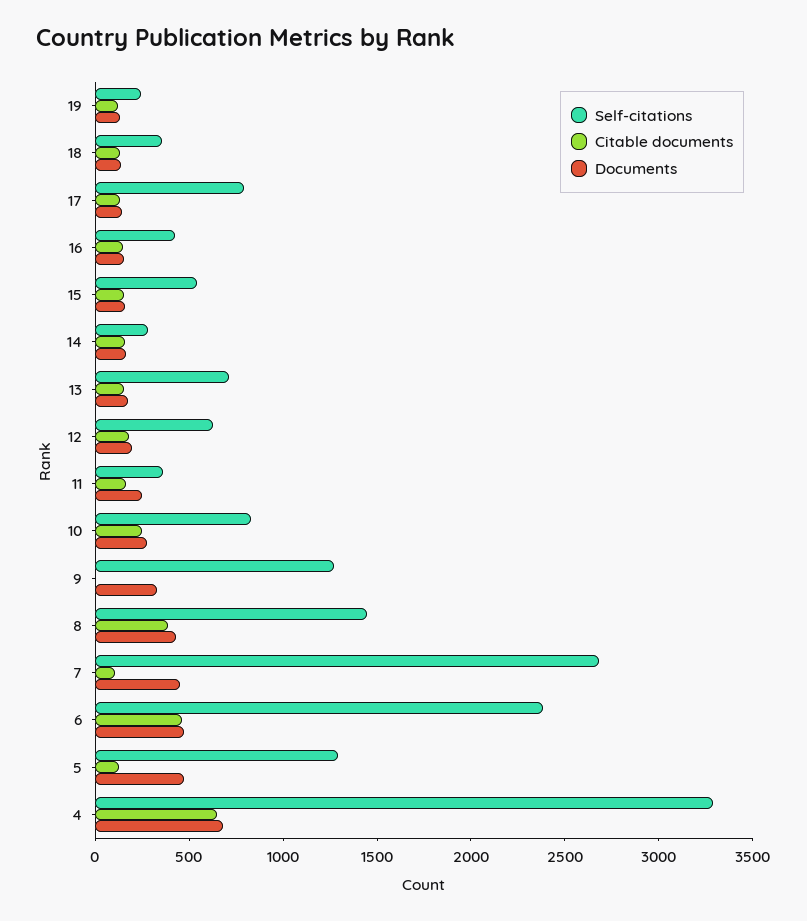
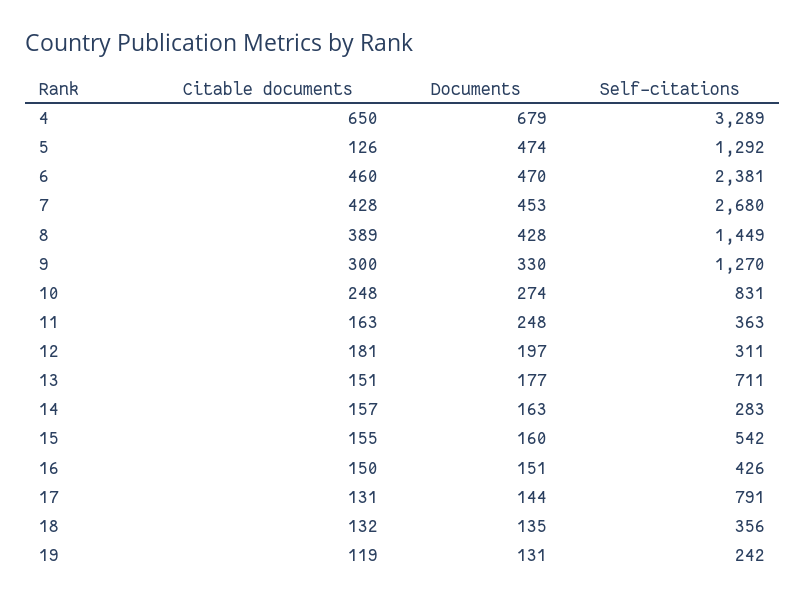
Self-citations, 12: 600 -> 311
Citable documents, 9: 0 -> 300
Citable documents, 7: 100 -> 428

